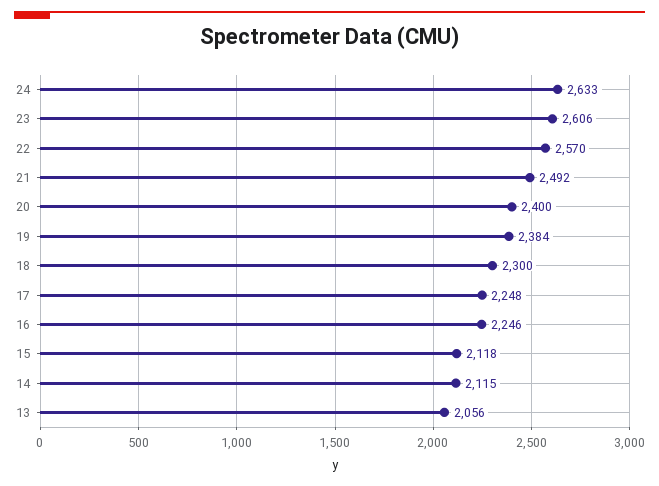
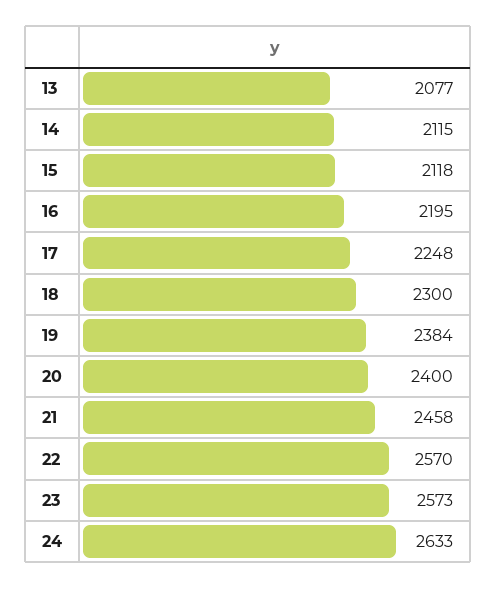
23: 2606 -> 2573
21: 2492 -> 2458
16: 2246 -> 2195
13: 2056 -> 2077

